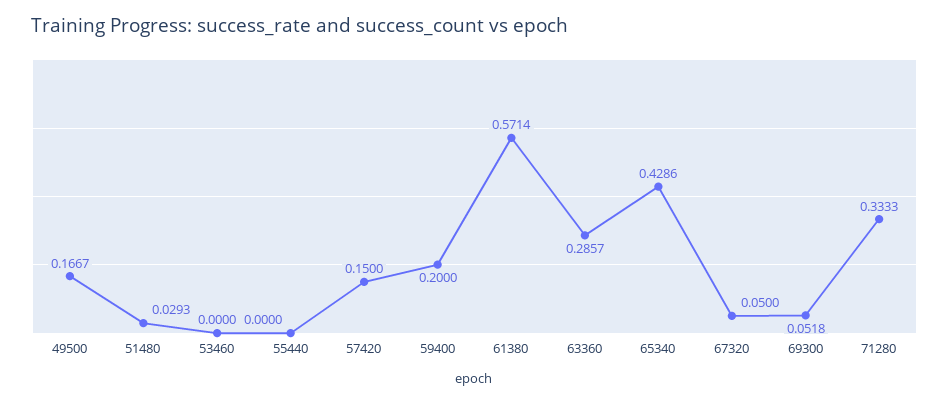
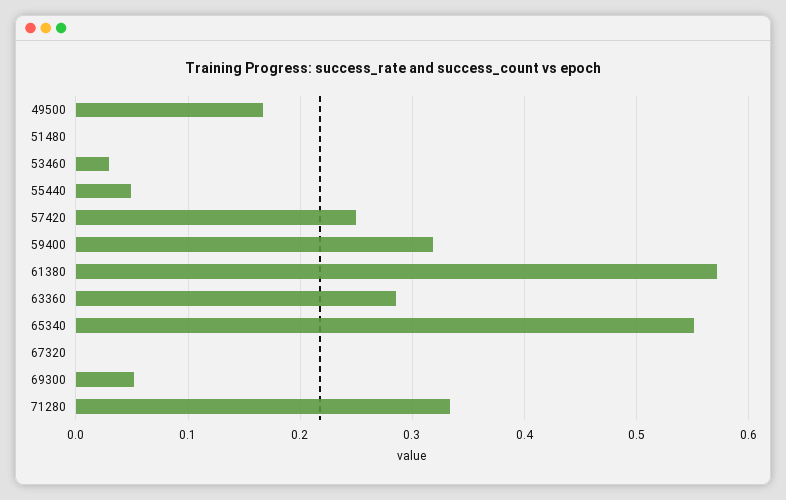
51480: 0.0293 -> 0
53460: 0 -> 0.03
55440: 0 -> 0.05
57420: 0.15 -> 0.25
59400: 0.2 -> 0.32
65340: 0.4286 -> 0.55
67320: 0.05 -> 0

